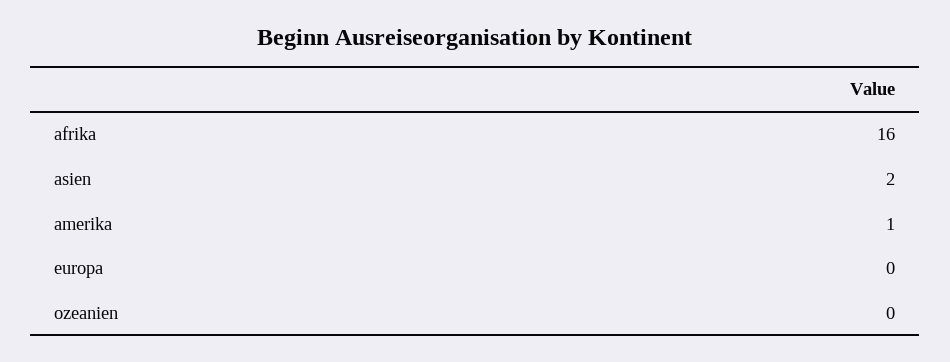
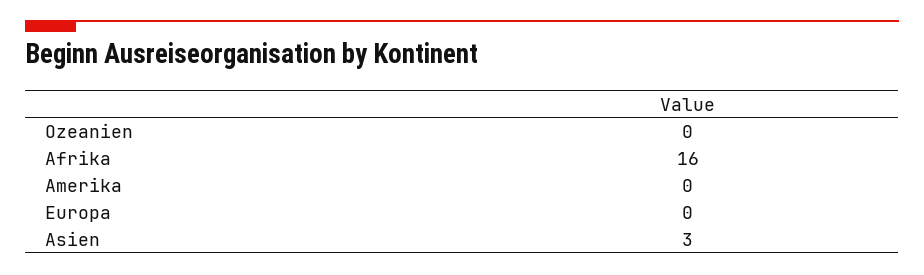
asien: 2 -> 3
amerika: 1 -> 0

